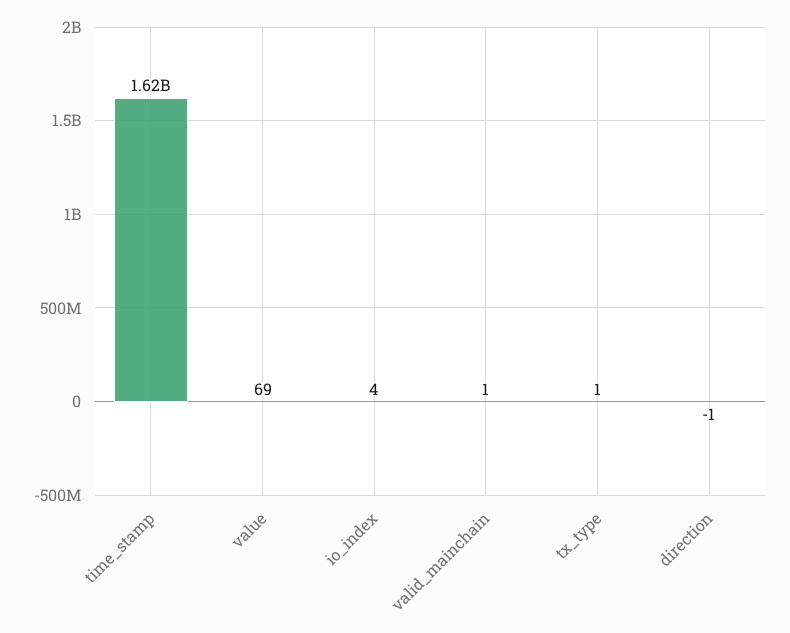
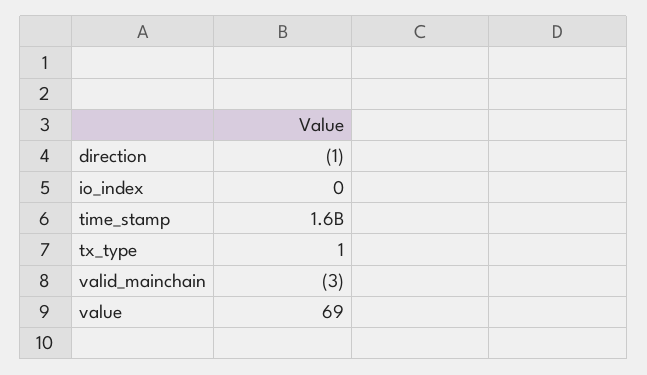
io_index: 4 -> 0
valid_mainchain: 1 -> -3

